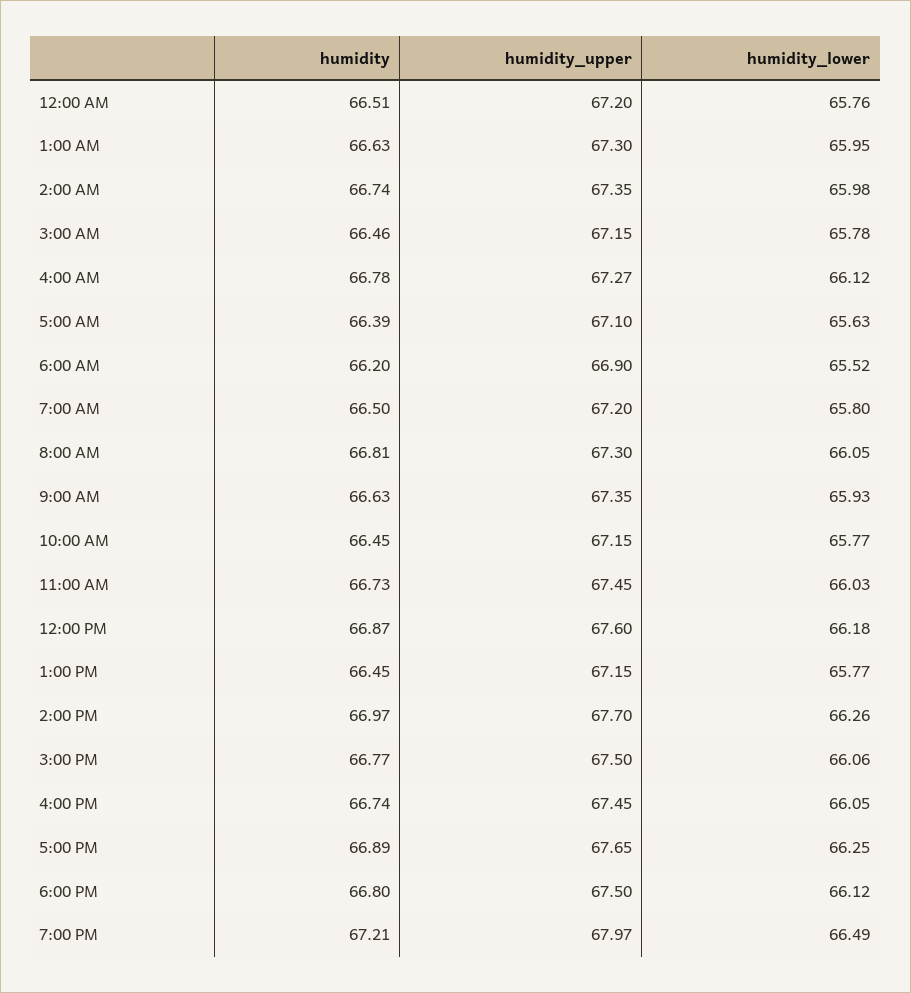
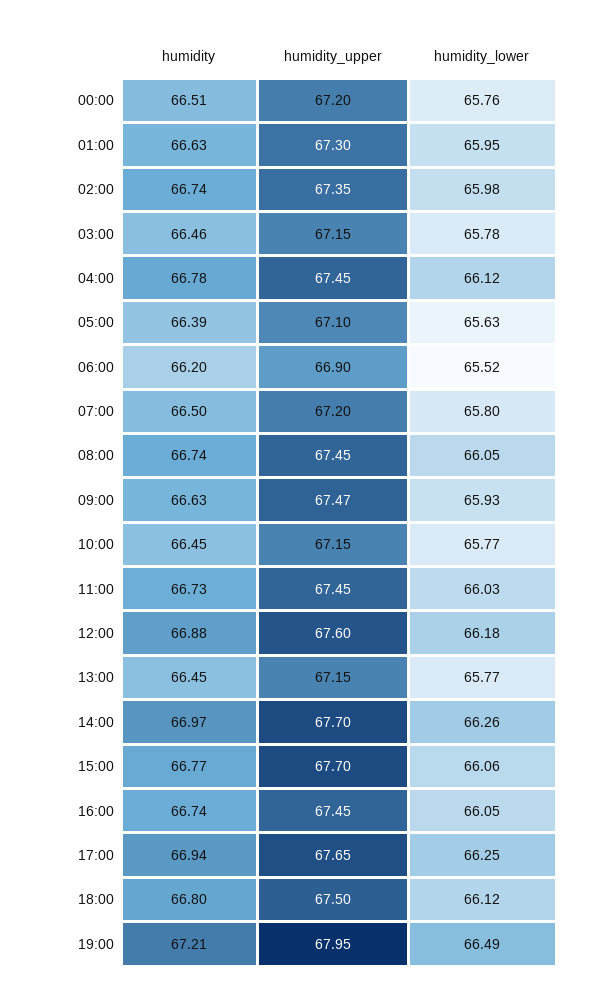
humidity_upper, 4:00 AM: 67.27 -> 67.45
humidity, 8:00 AM: 66.81 -> 66.74
humidity_upper, 8:00 AM: 67.3 -> 67.45
humidity_upper, 9:00 AM: 67.35 -> 67.47
humidity, 12:00 PM: 66.87 -> 66.88
humidity_upper, 3:00 PM: 67.5 -> 67.7
humidity, 5:00 PM: 66.89 -> 66.94
humidity_upper, 7:00 PM: 67.97 -> 67.95

